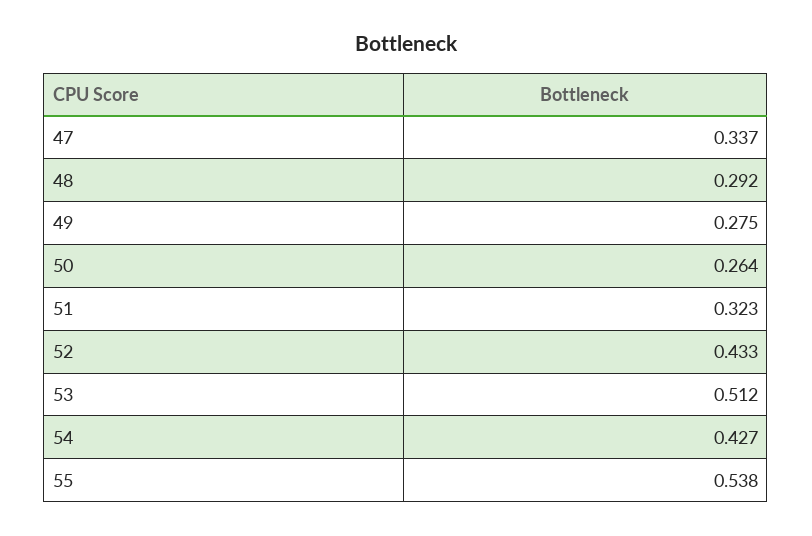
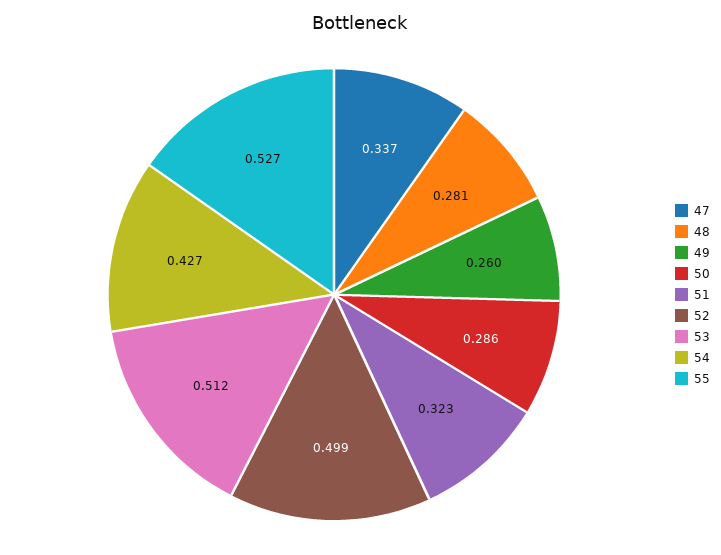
48: 0.292 -> 0.281
49: 0.275 -> 0.26
50: 0.264 -> 0.286
52: 0.433 -> 0.499
55: 0.538 -> 0.527

